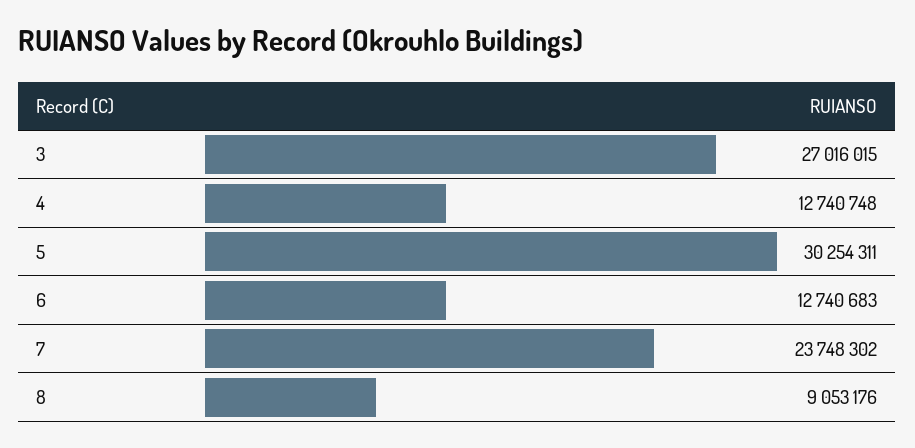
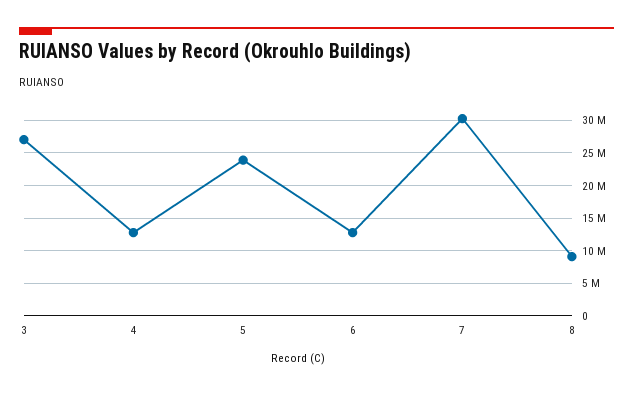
5: 30254311 -> 24000000
7: 23748302 -> 30000000

